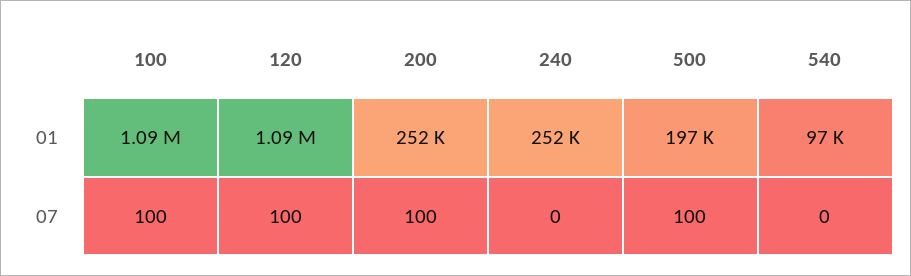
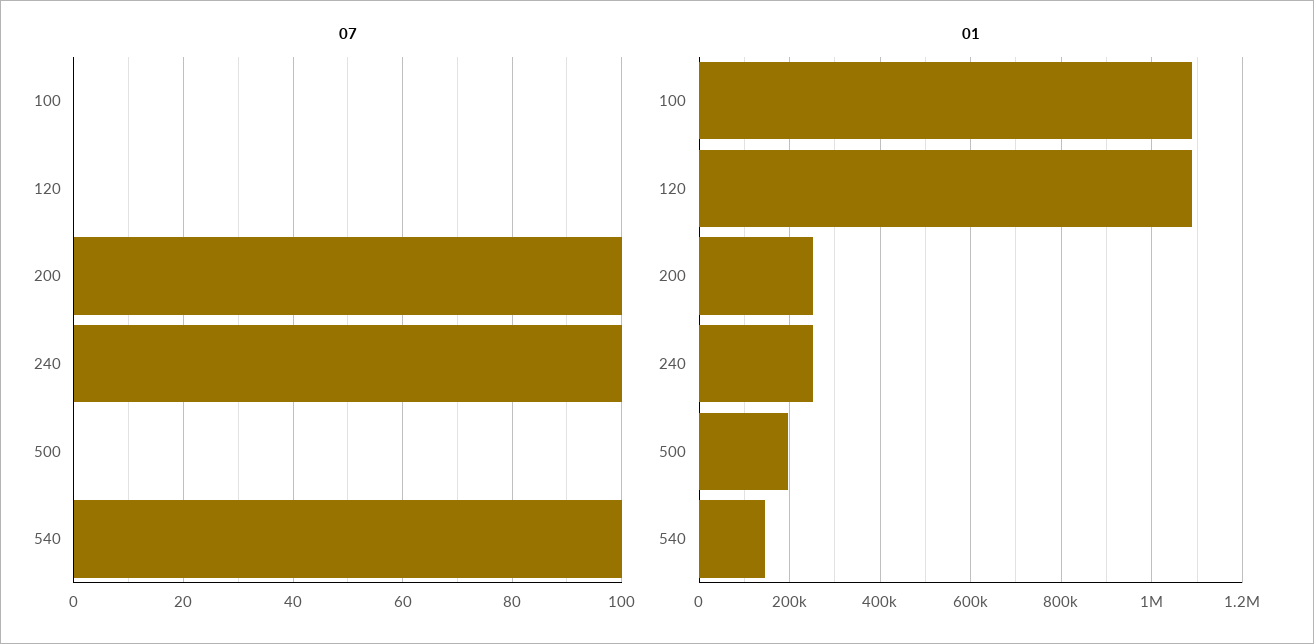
01, 540: 97000 -> 140000
07, 100: 100 -> 0
07, 120: 100 -> 0
07, 240: 0 -> 100
07, 500: 100 -> 0
07, 540: 0 -> 100

